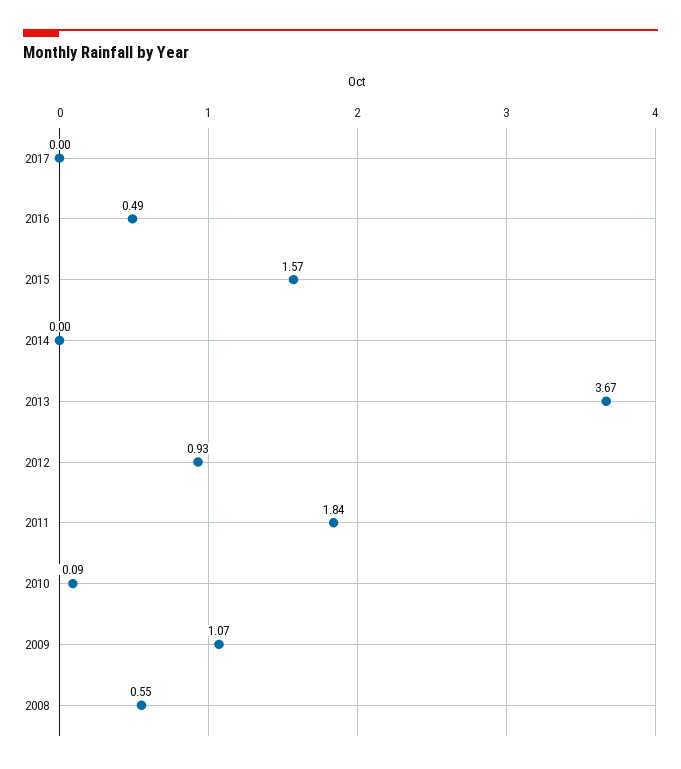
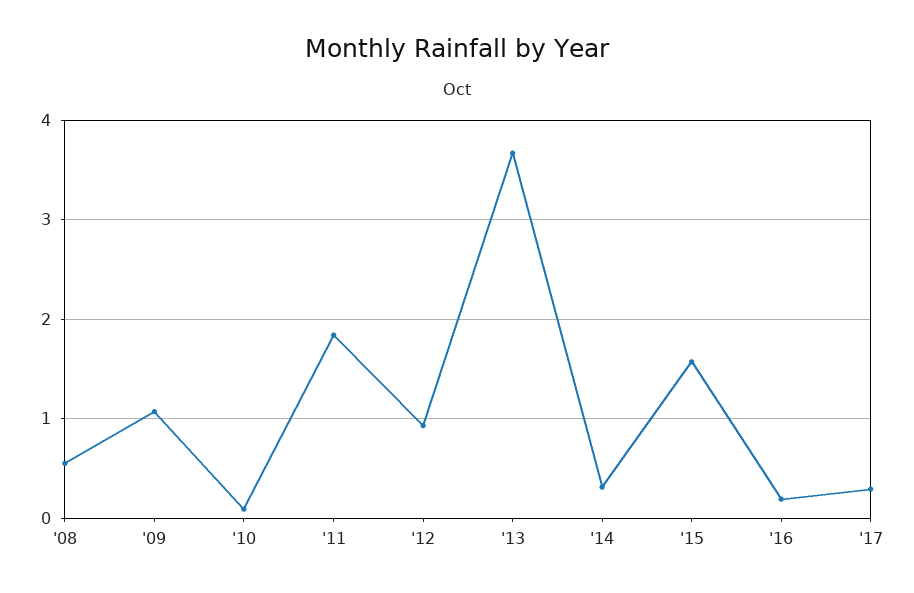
2017: 0 -> 0.3
2016: 0.49 -> 0.2
2014: 0 -> 0.3

